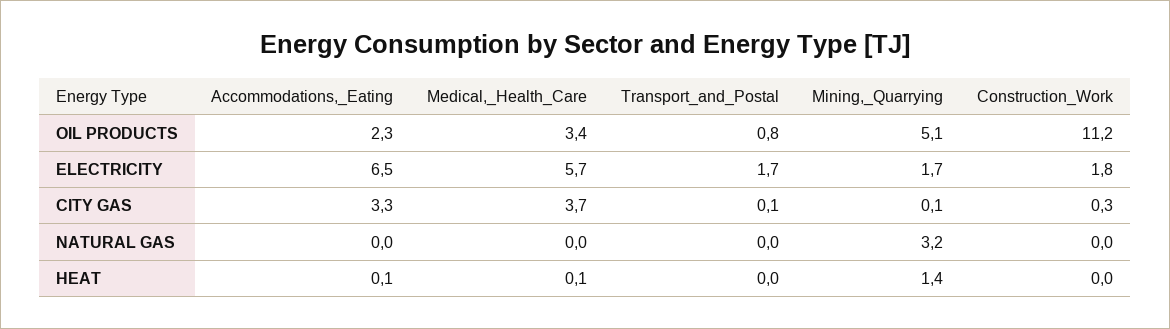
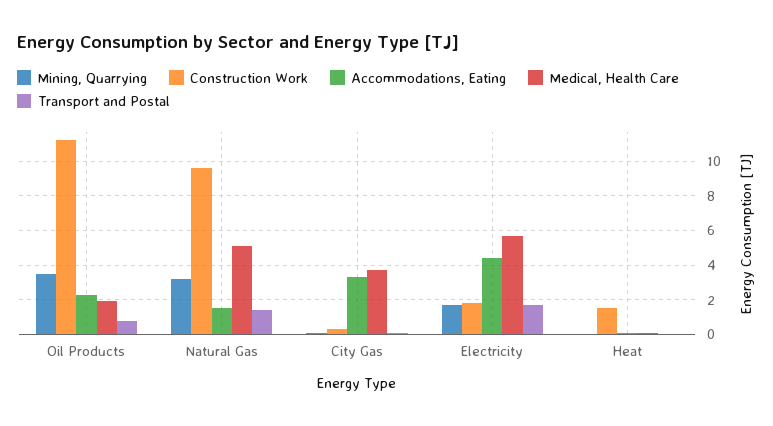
Medical,_Health_Care, OIL PRODUCTS: 3.4 -> 2
Mining,_Quarrying, OIL PRODUCTS: 5.1 -> 3.5
Accommodations,_Eating, ELECTRICITY: 6.5 -> 4.5
Accommodations,_Eating, NATURAL GAS: 0 -> 1.5
Medical,_Health_Care, NATURAL GAS: 0 -> 5
Transport_and_Postal, NATURAL GAS: 0 -> 1.5
Construction_Work, NATURAL GAS: 0 -> 9.5
Mining,_Quarrying, HEAT: 1.4 -> 0
Construction_Work, HEAT: 0 -> 1.5

